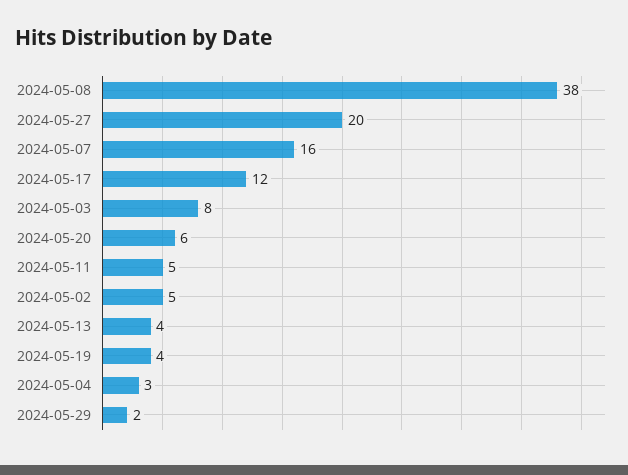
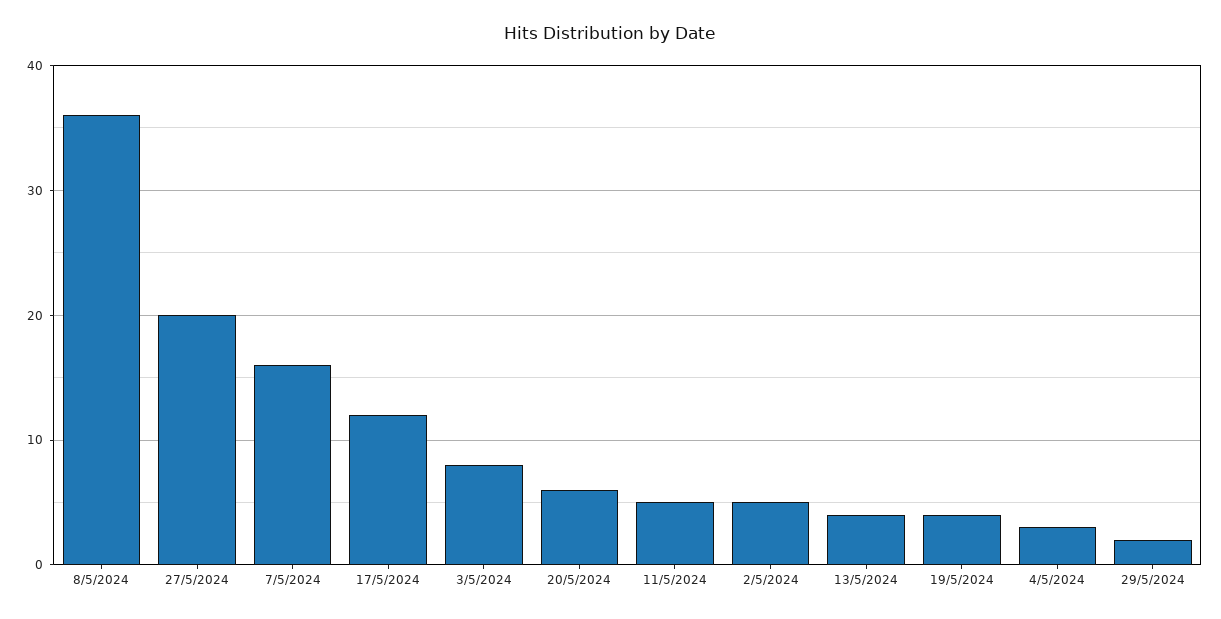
2024-05-08: 38 -> 36

